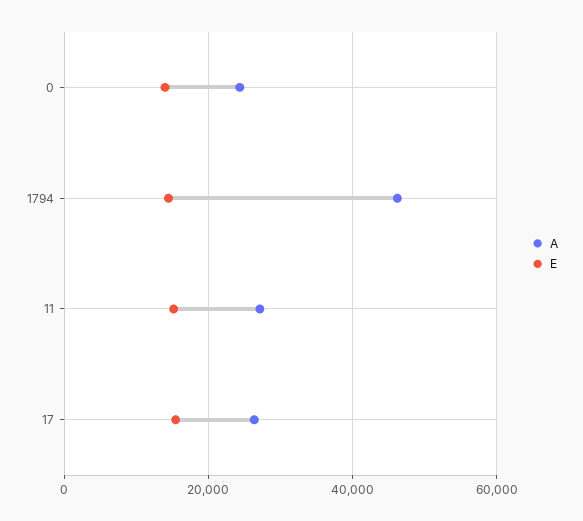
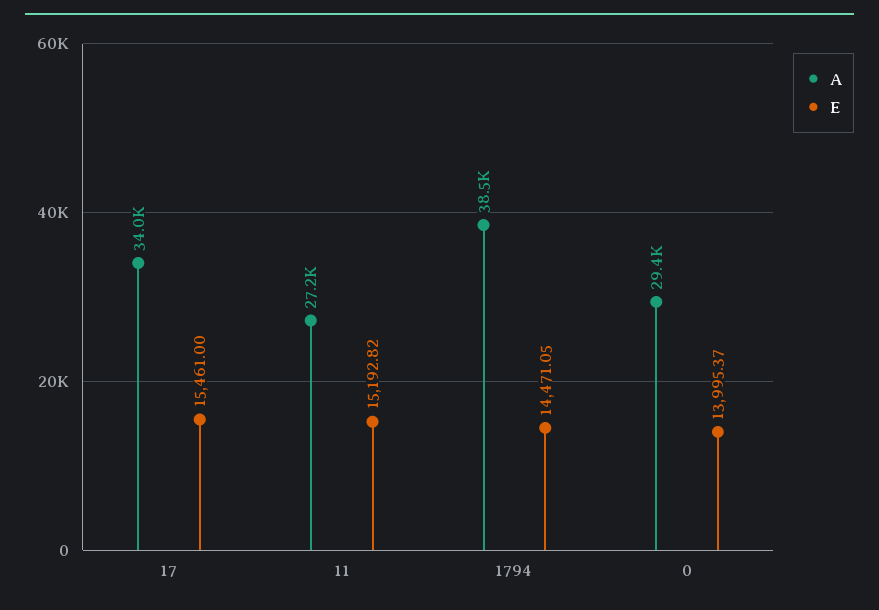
A, 0: 24000 -> 29400
A, 1794: 46000 -> 38500
A, 17: 26000 -> 34000

